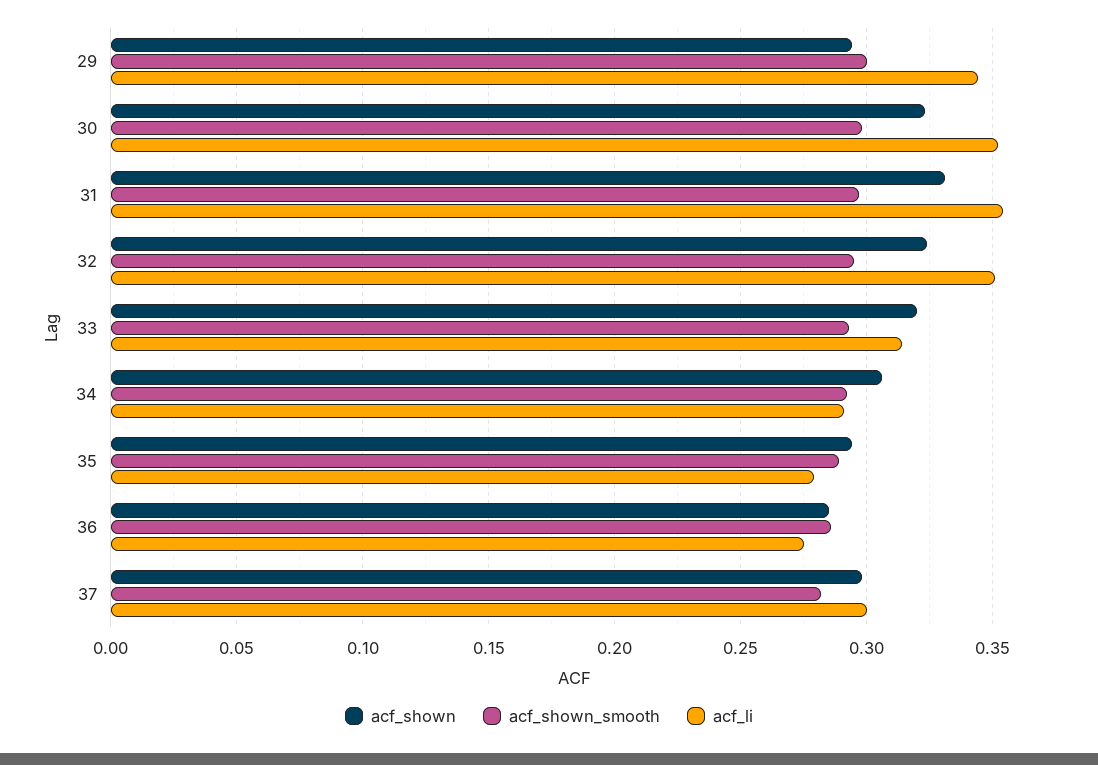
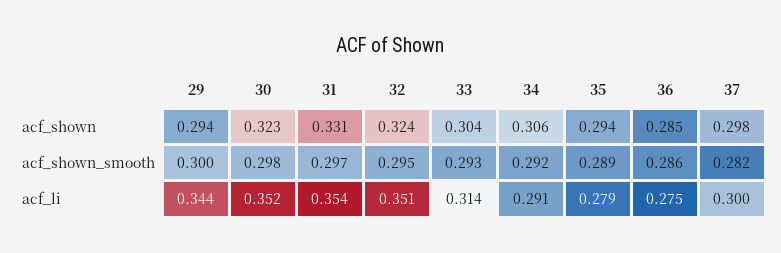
acf_shown, 33: 0.32 -> 0.304

